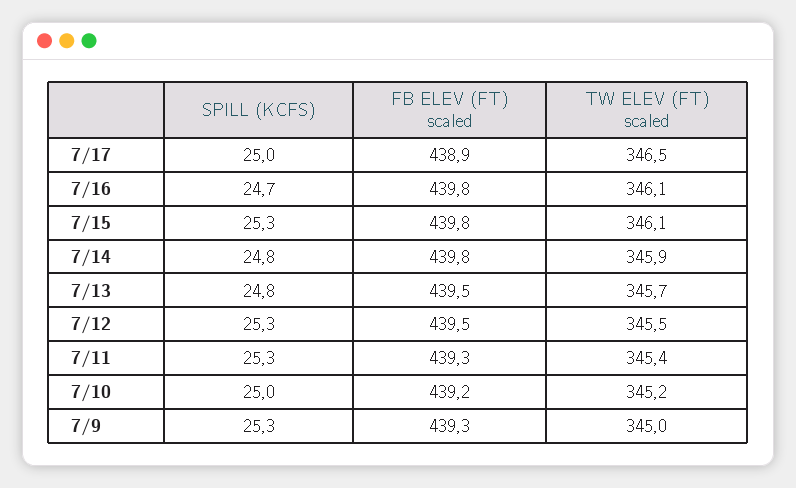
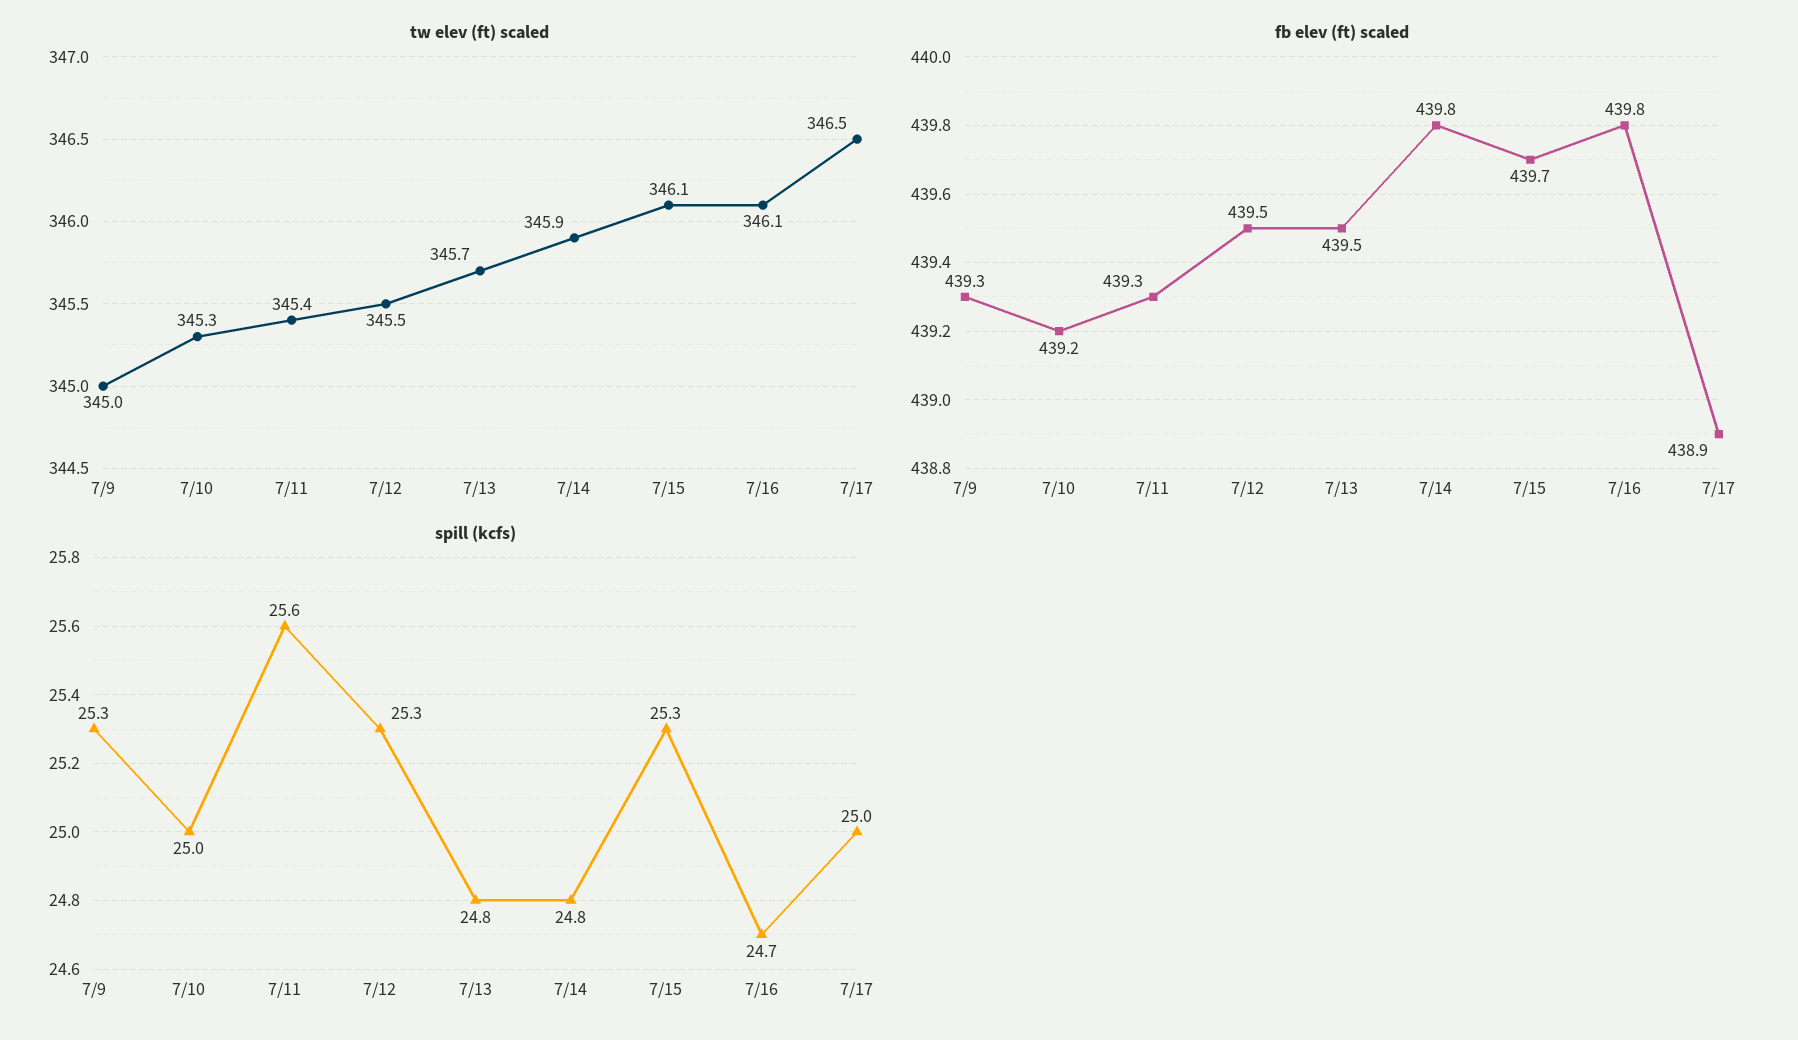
FB ELEV (FT) scaled, 7/15: 439.8 -> 439.7
SPILL (KCFS), 7/11: 25.3 -> 25.6
TW ELEV (FT) scaled, 7/10: 345.2 -> 345.3

